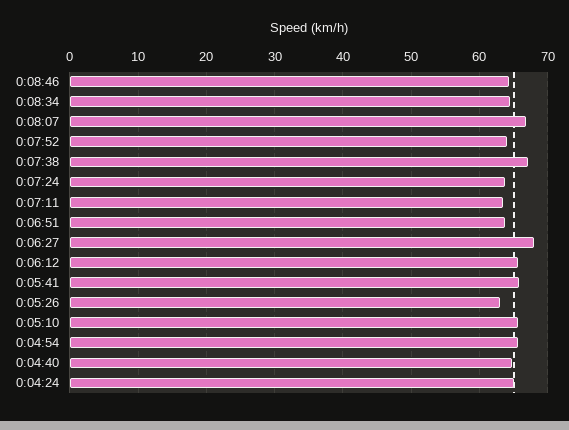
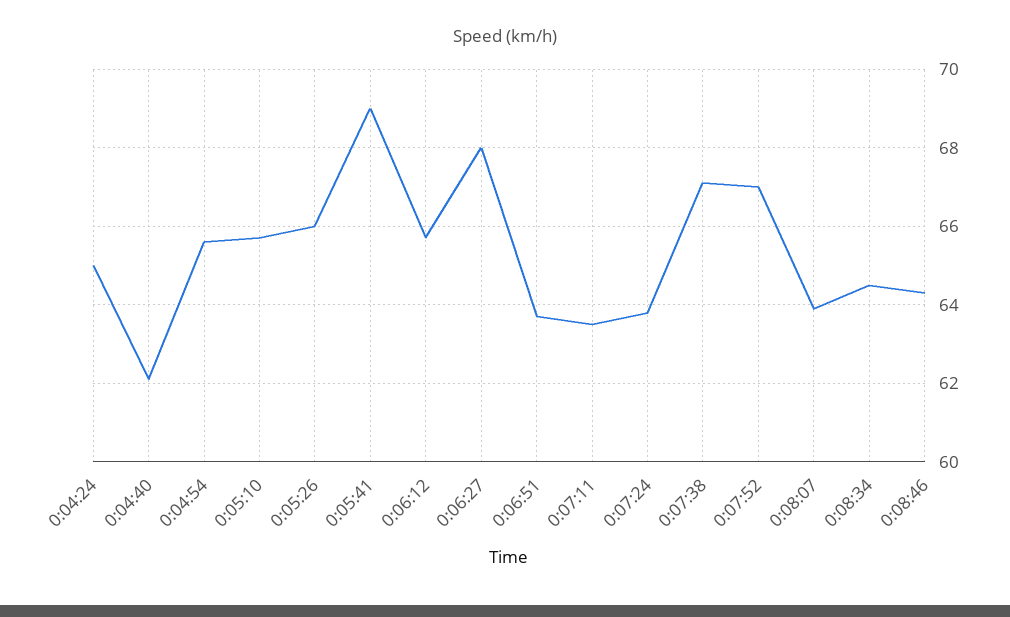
0:08:07: 67 -> 64
0:07:52: 64 -> 67
0:05:41: 66 -> 69
0:05:26: 63 -> 66
0:04:40: 65 -> 62

